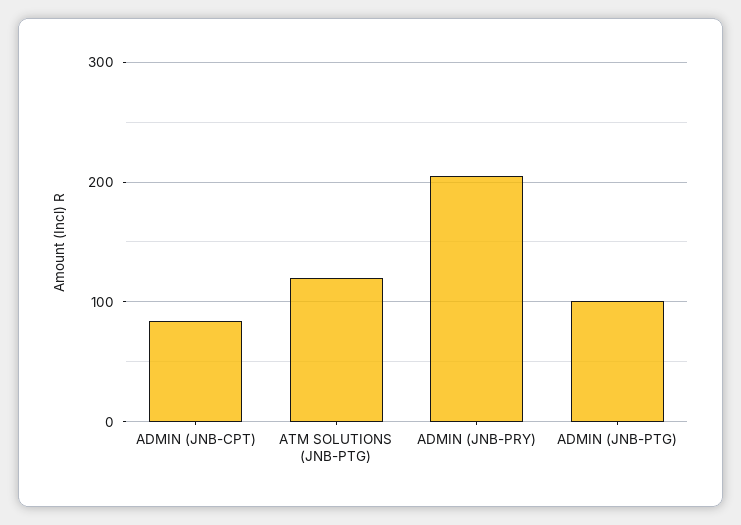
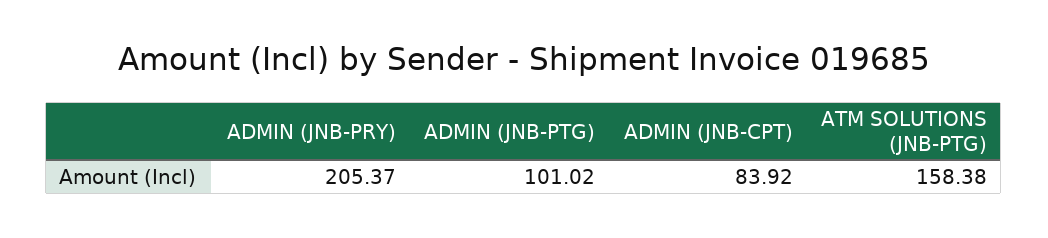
ATM SOLUTIONS (JNB-PTG): 120 -> 158.38

